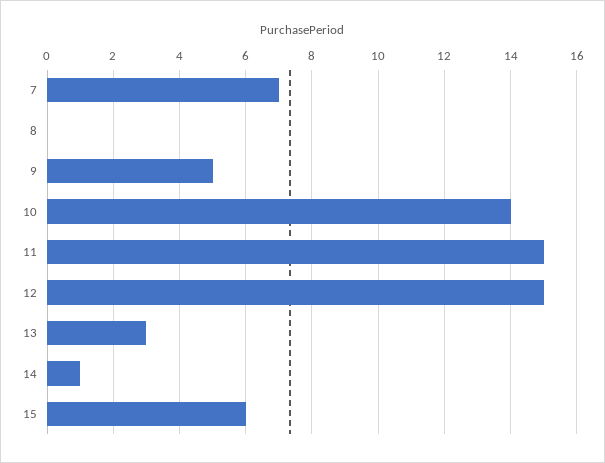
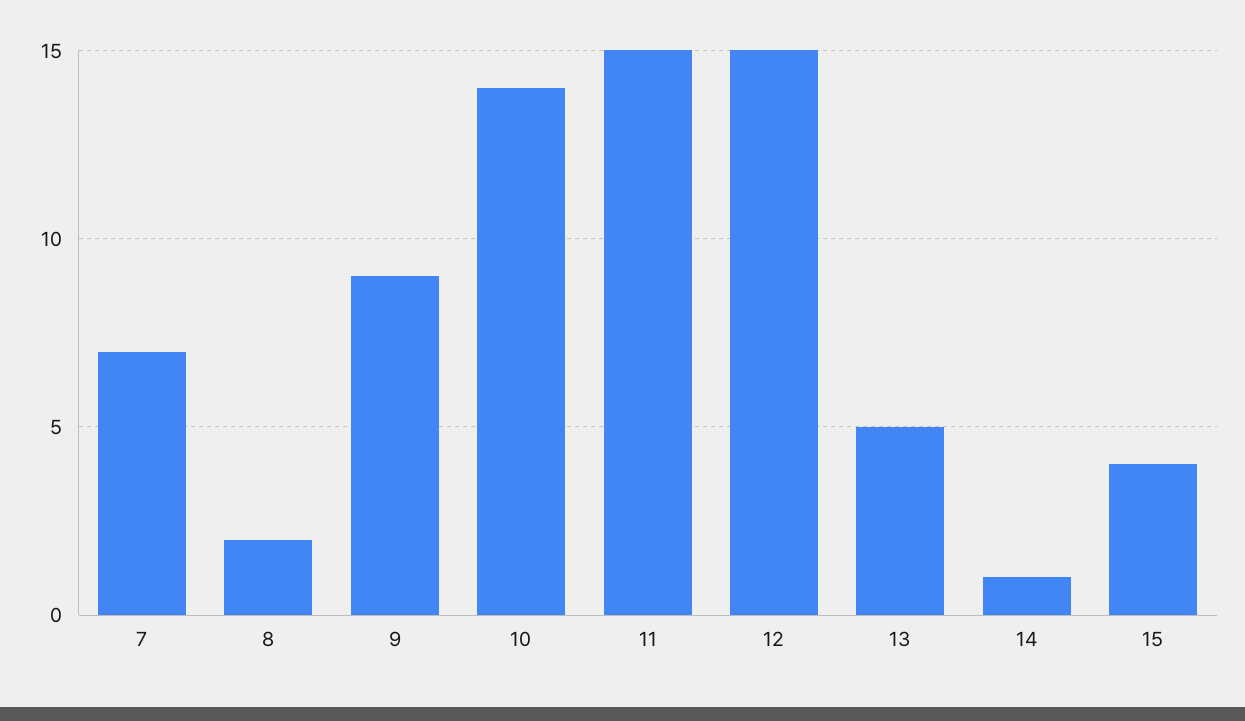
8: 0 -> 2
9: 5 -> 9
13: 3 -> 5
15: 6 -> 4

